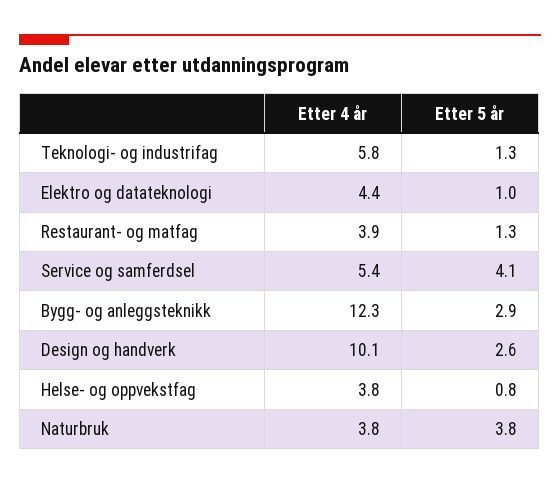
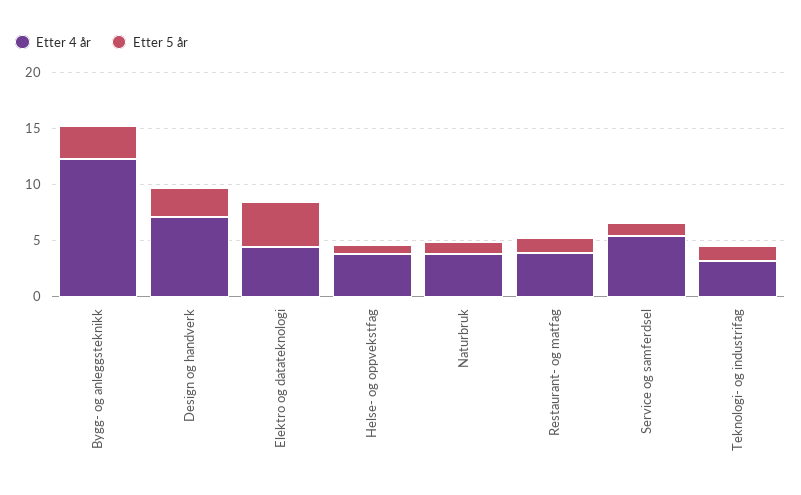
Etter 4 år, Teknologi- og industrifag: 5.8 -> 3
Etter 5 år, Elektro og datateknologi: 1 -> 4
Etter 5 år, Service og samferdsel: 4.1 -> 1
Etter 4 år, Design og handverk: 10.1 -> 7
Etter 5 år, Naturbruk: 3.8 -> 1

